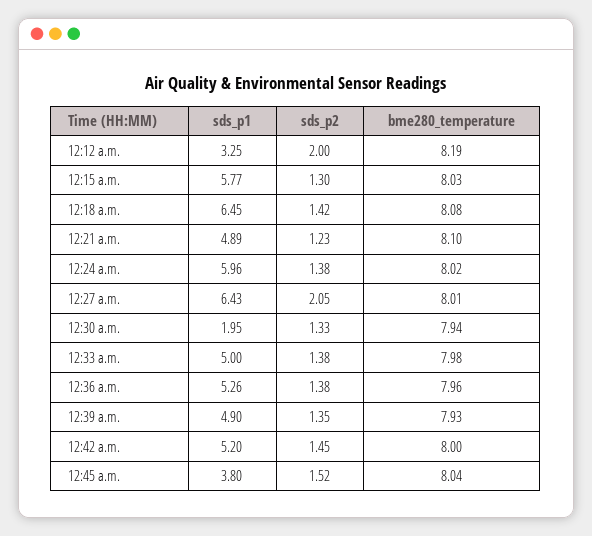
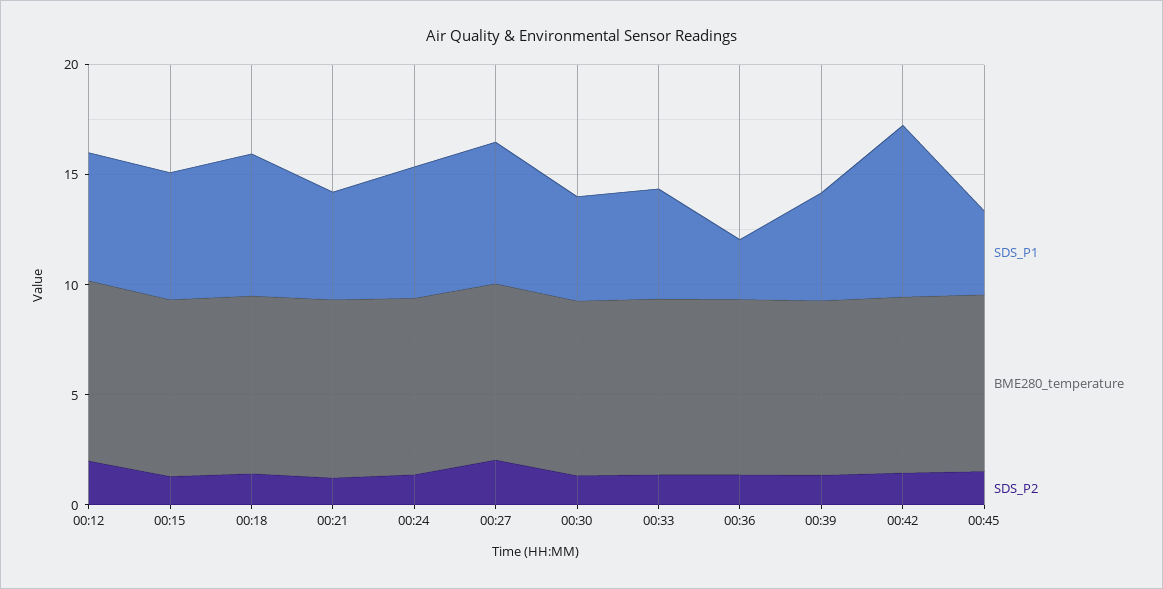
sds_p1, 12:12 a.m.: 3.25 -> 6
sds_p1, 12:30 a.m.: 1.95 -> 5
sds_p1, 12:36 a.m.: 5.26 -> 3
sds_p1, 12:42 a.m.: 5.2 -> 8

